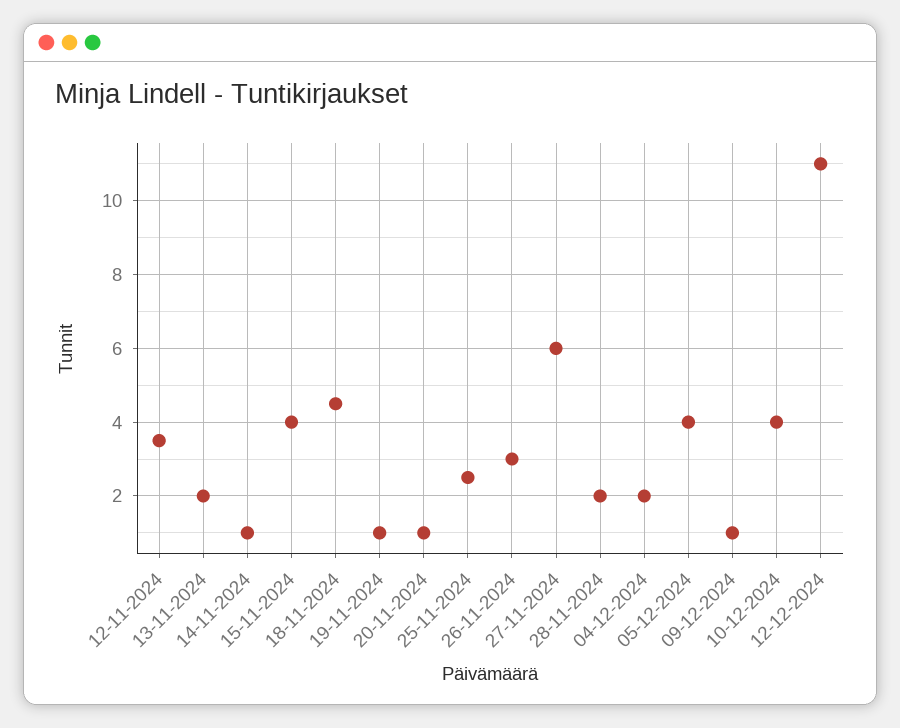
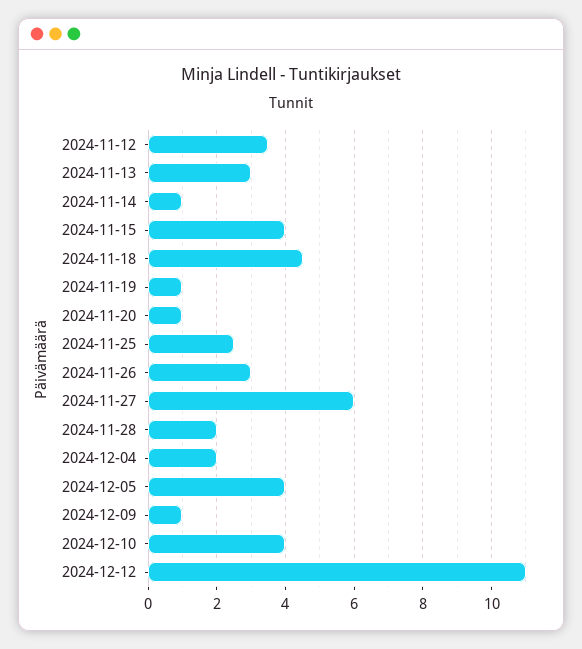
13-11-2024: 2 -> 3

